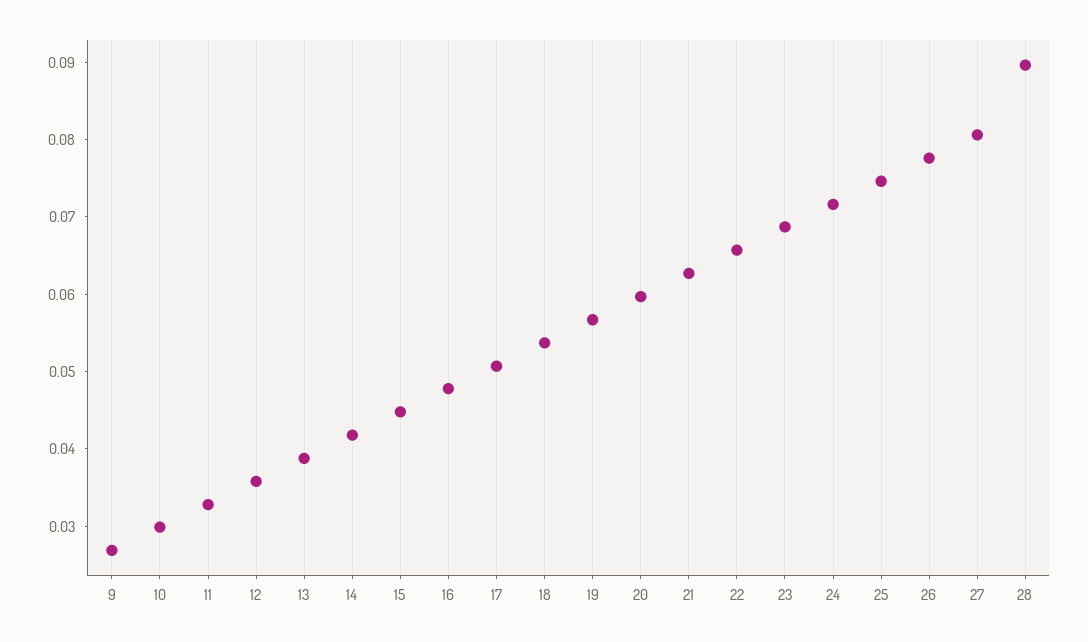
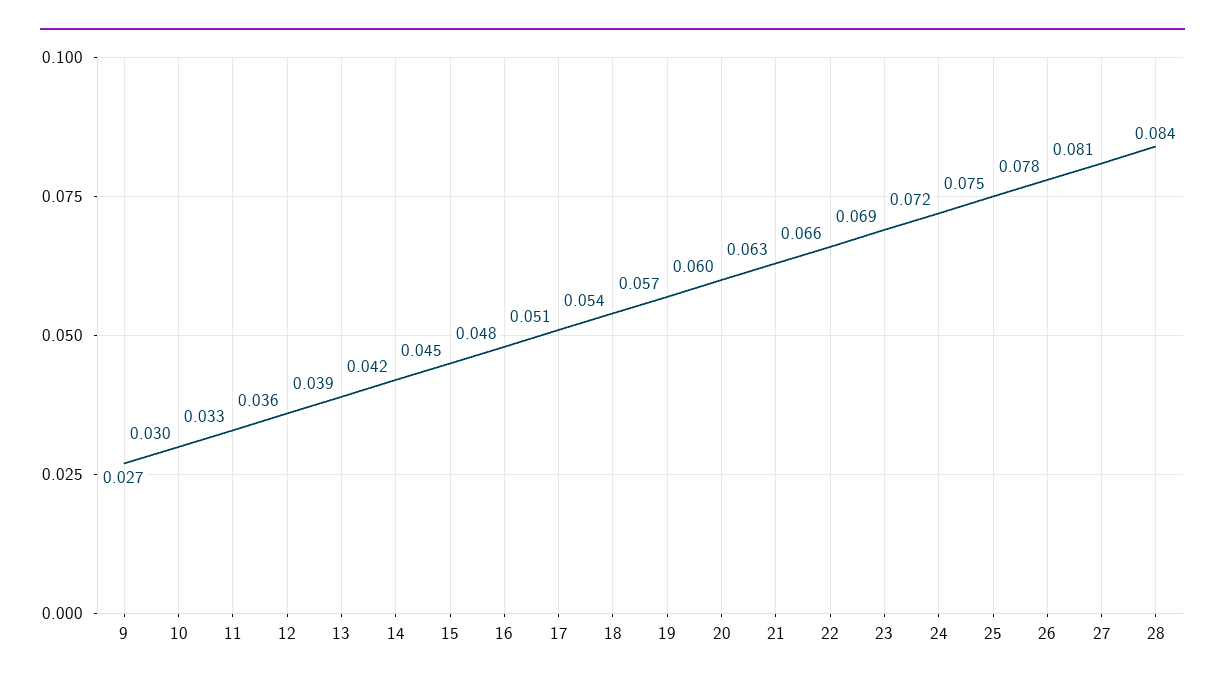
28: 0.09 -> 0.084

